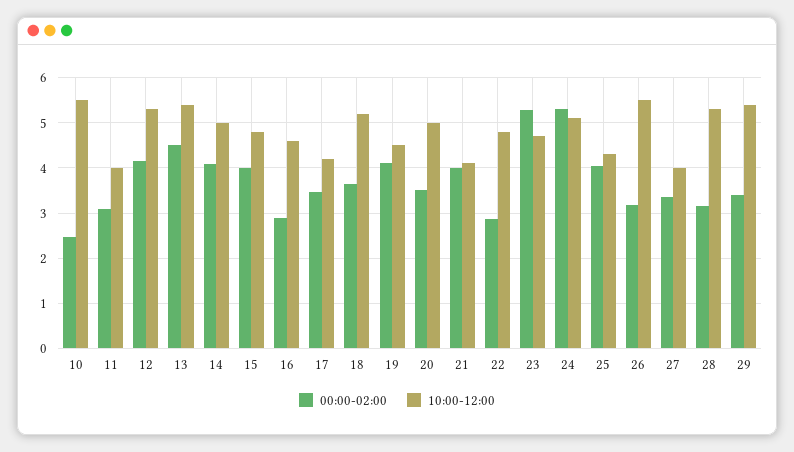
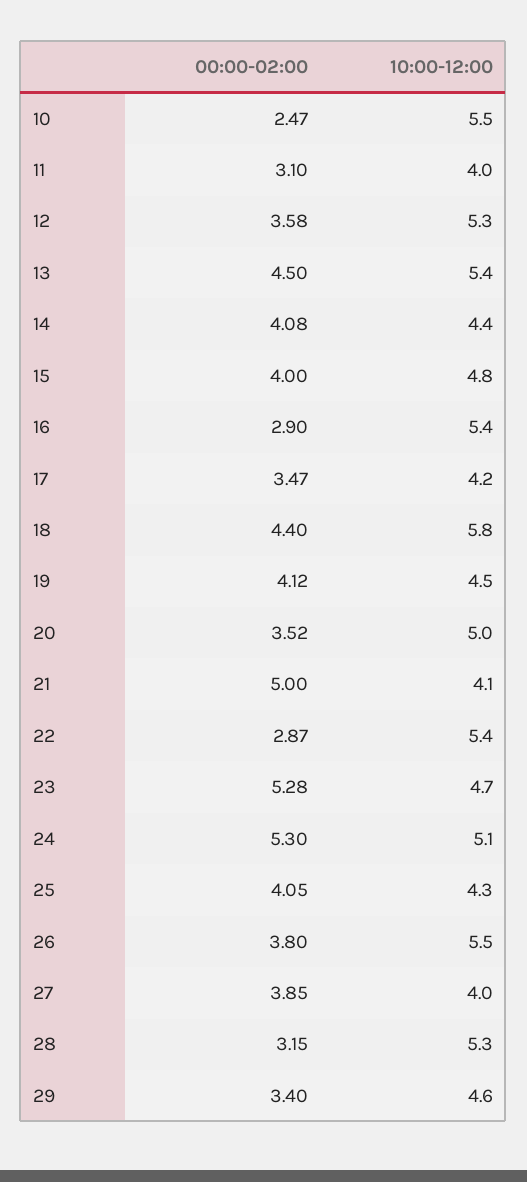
00:00-02:00, 12: 4.2 -> 3.58
10:00-12:00, 14: 5 -> 4.4
10:00-12:00, 16: 4.6 -> 5.4
00:00-02:00, 18: 3.6 -> 4.4
10:00-12:00, 18: 5.2 -> 5.8
00:00-02:00, 21: 4 -> 5
10:00-12:00, 22: 4.8 -> 5.4
00:00-02:00, 26: 3.2 -> 3.8
00:00-02:00, 27: 3.4 -> 3.85
10:00-12:00, 29: 5.4 -> 4.6

